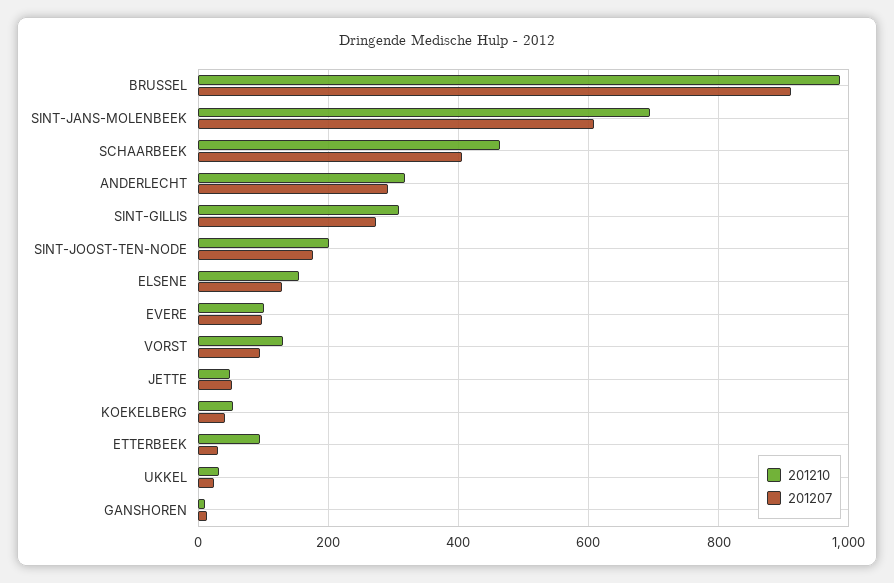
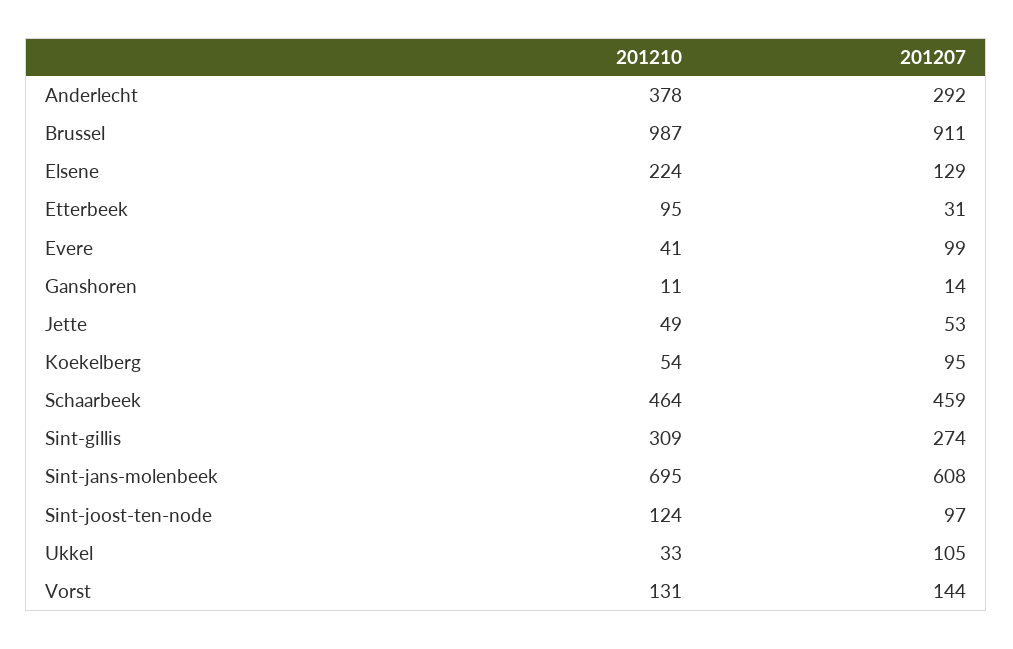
201207, SCHAARBEEK: 400 -> 459
201210, ANDERLECHT: 320 -> 378
201210, SINT-JOOST-TEN-NODE: 200 -> 124
201207, SINT-JOOST-TEN-NODE: 180 -> 97
201210, ELSENE: 160 -> 224
201210, EVERE: 100 -> 41
201207, VORST: 100 -> 144
201207, KOEKELBERG: 40 -> 95
201207, UKKEL: 20 -> 105

